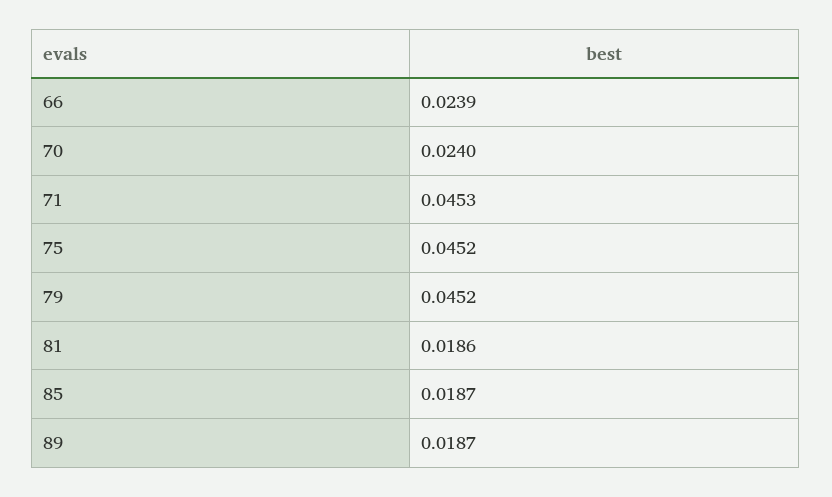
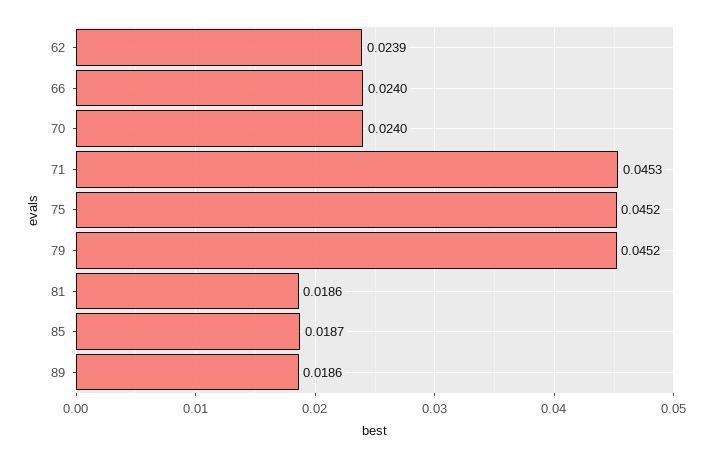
66: 0.0239 -> 0.024
89: 0.0187 -> 0.0186
62: none -> 0.0239

